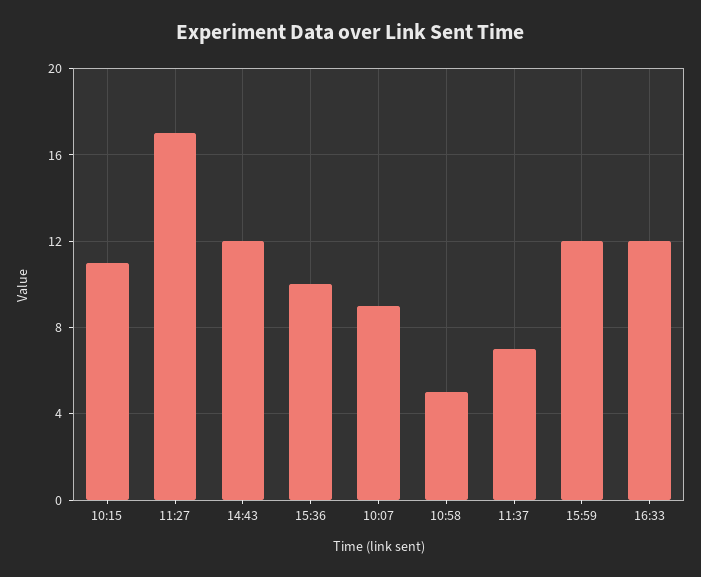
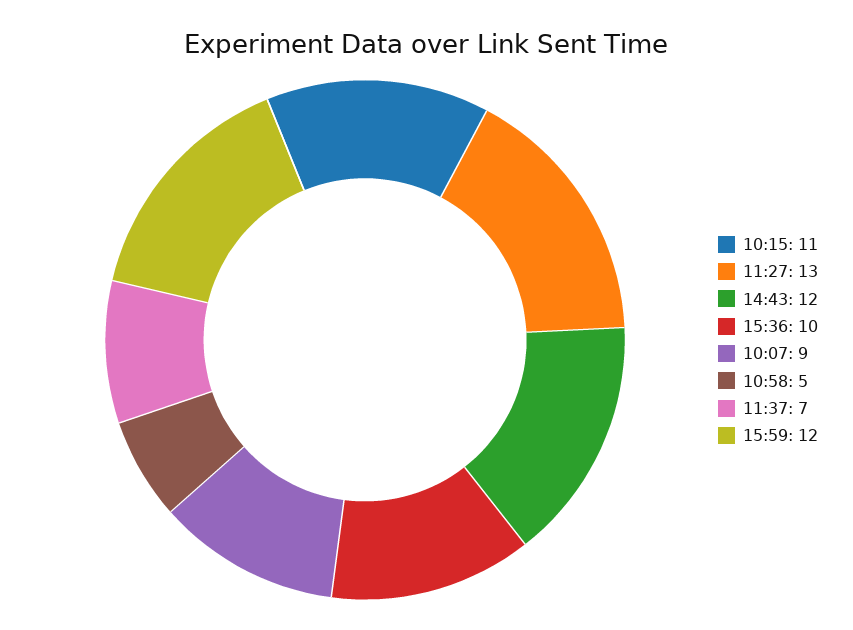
11:27: 17 -> 13
16:33: 12 -> none

